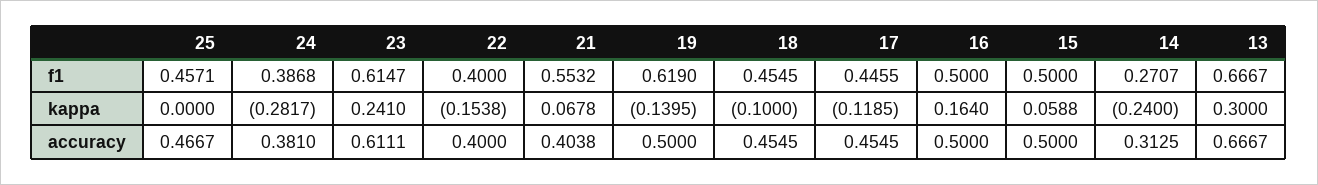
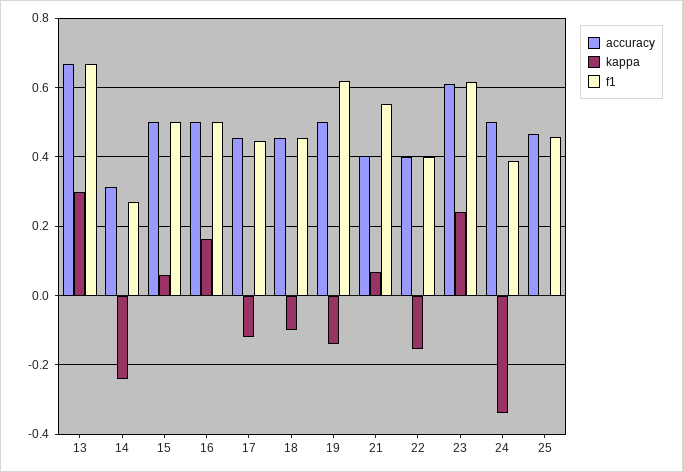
kappa, 24: -0.2817 -> -0.34
accuracy, 24: 0.381 -> 0.5

